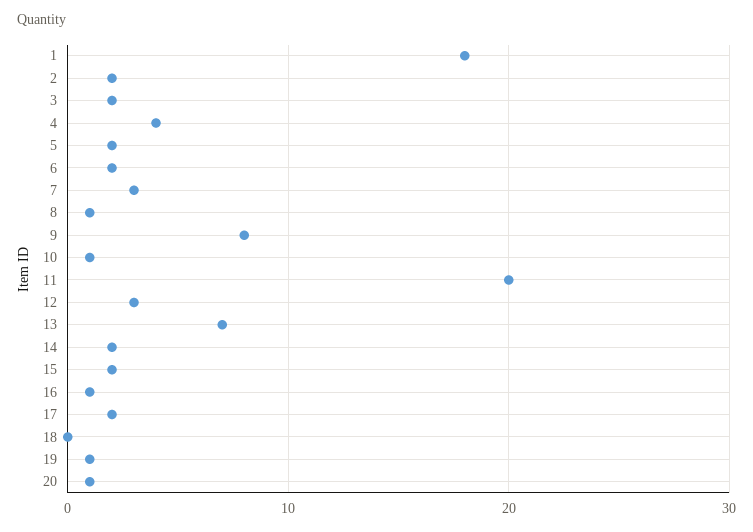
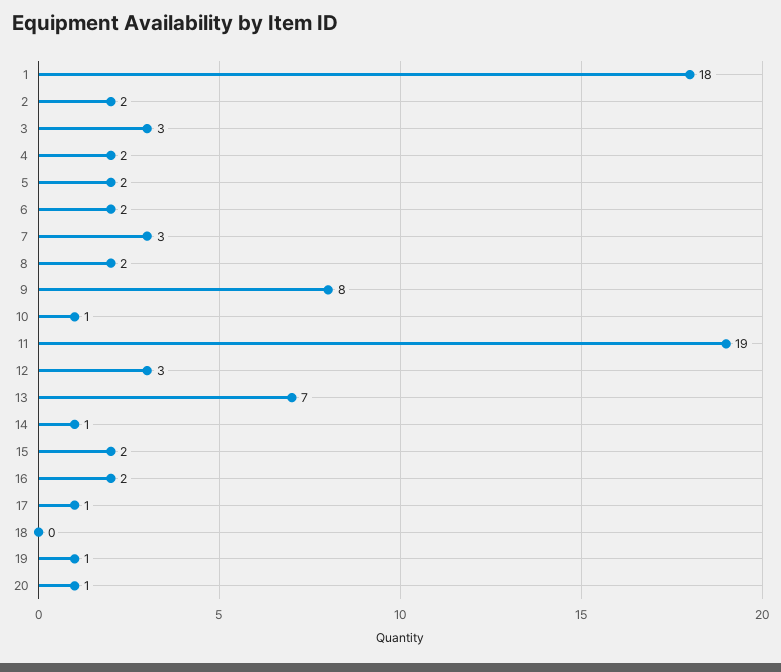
3: 2 -> 3
4: 4 -> 2
8: 1 -> 2
11: 20 -> 19
14: 2 -> 1
16: 1 -> 2
17: 2 -> 1

